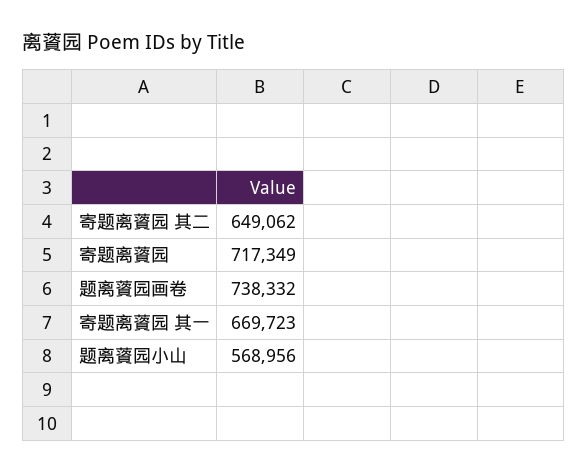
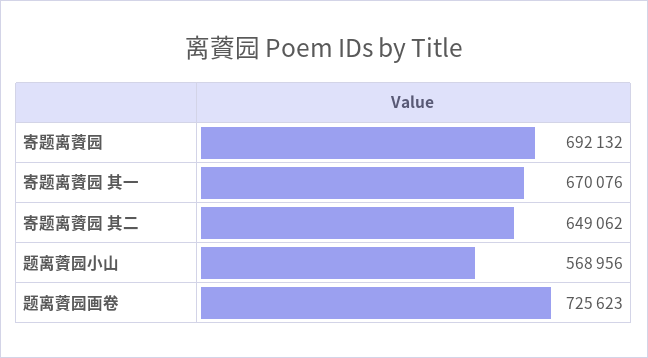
寄题离薋园: 717349 -> 692132
题离薋园画卷: 738332 -> 725623
寄题离薋园 其一: 669723 -> 670076

